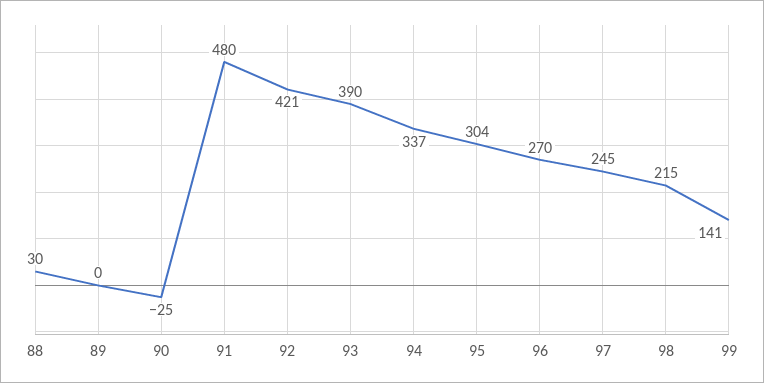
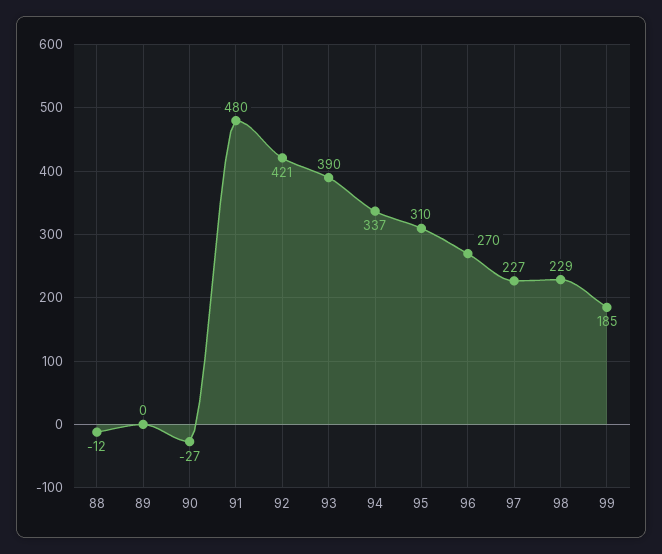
88: 30 -> -12
90: -25 -> -27
95: 304 -> 310
97: 245 -> 227
98: 215 -> 229
99: 141 -> 185

